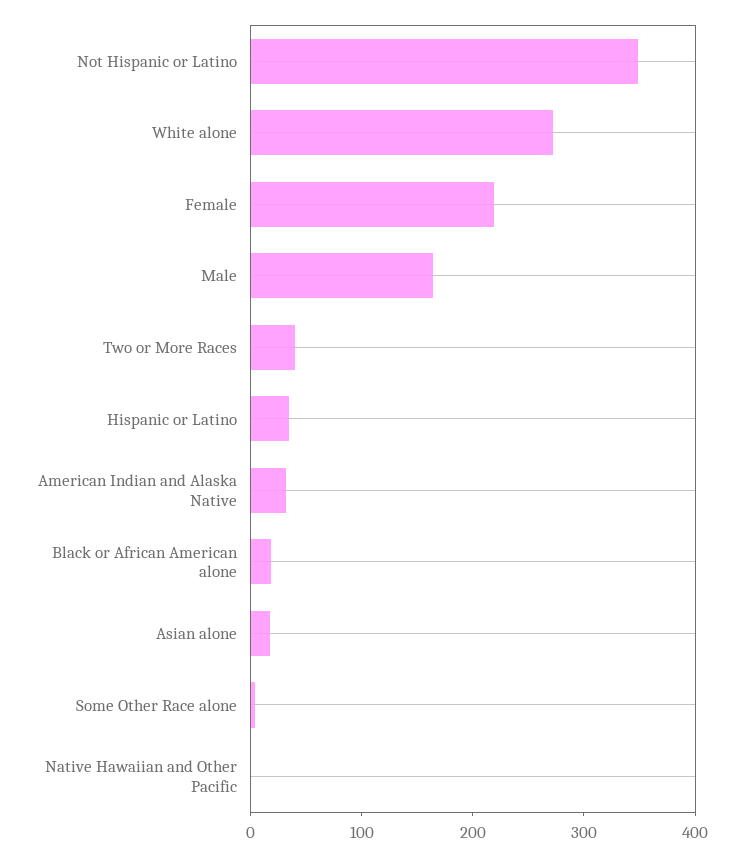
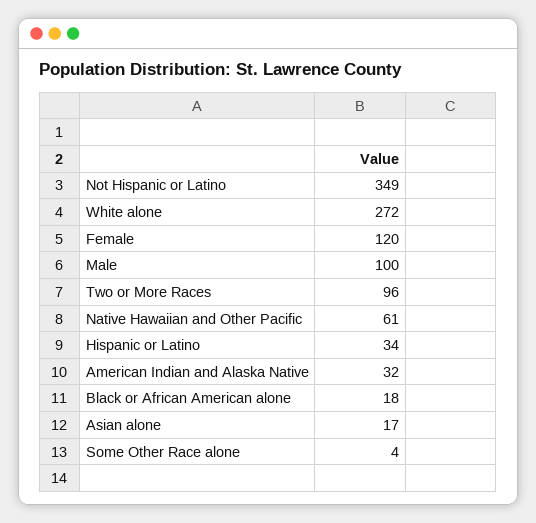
Female: 220 -> 120
Male: 160 -> 100
Two or More Races: 40 -> 96
Native Hawaiian and Other Pacific: 0 -> 61

